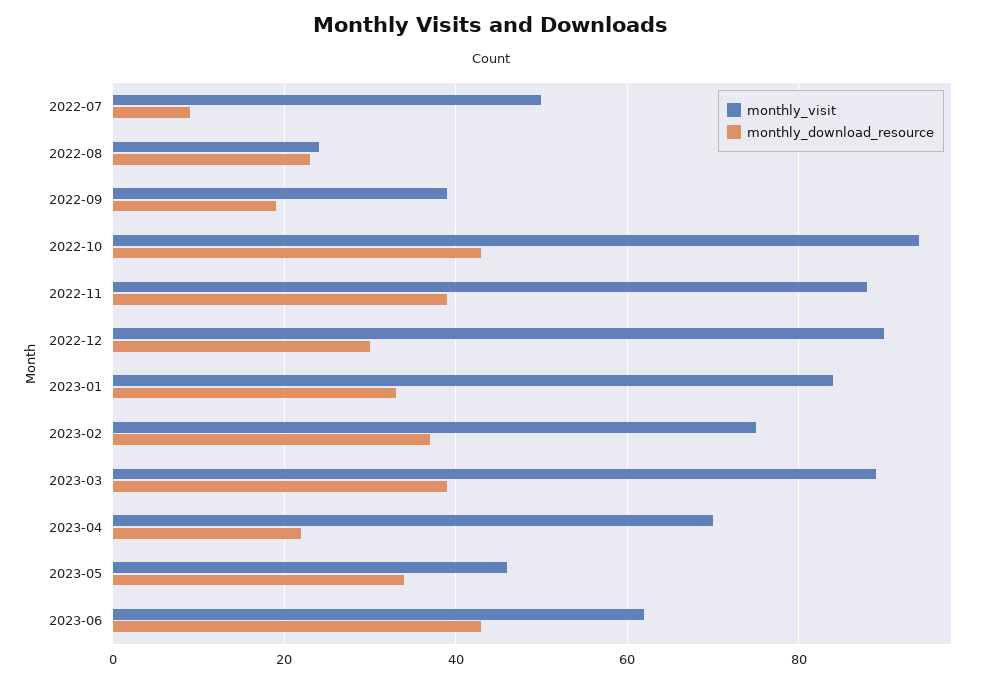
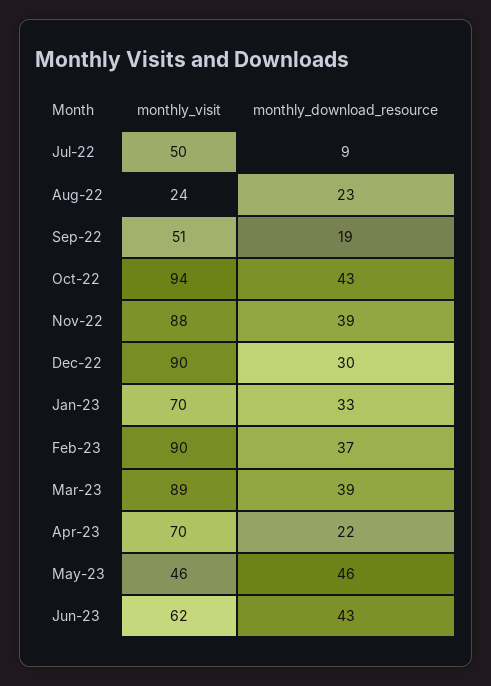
monthly_visit, 2022-09: 40 -> 51
monthly_visit, 2023-01: 85 -> 70
monthly_visit, 2023-02: 75 -> 90
monthly_download_resource, 2023-05: 35 -> 46

